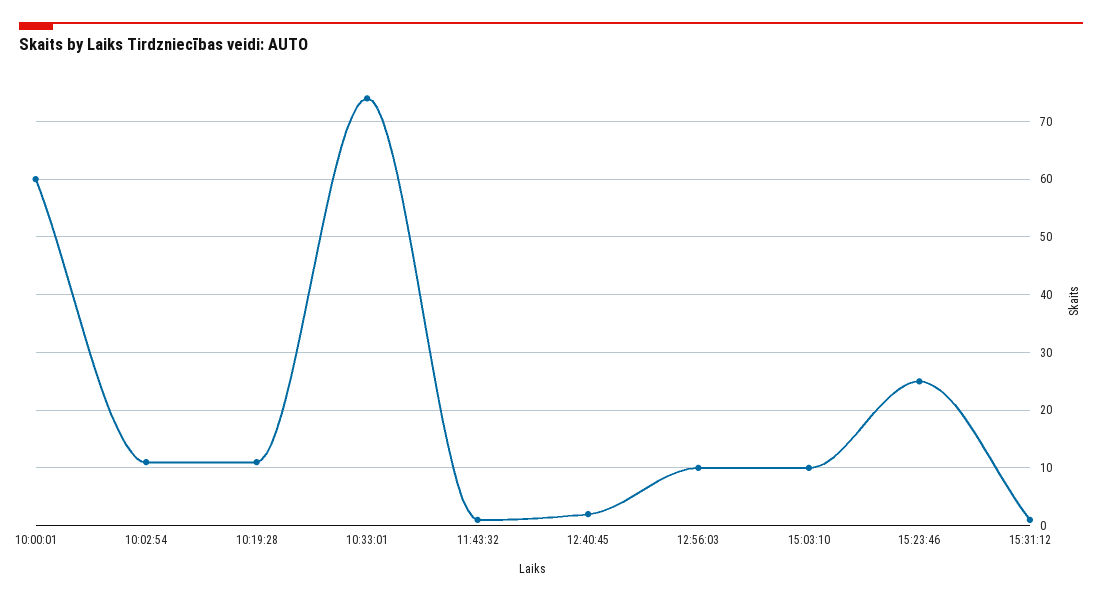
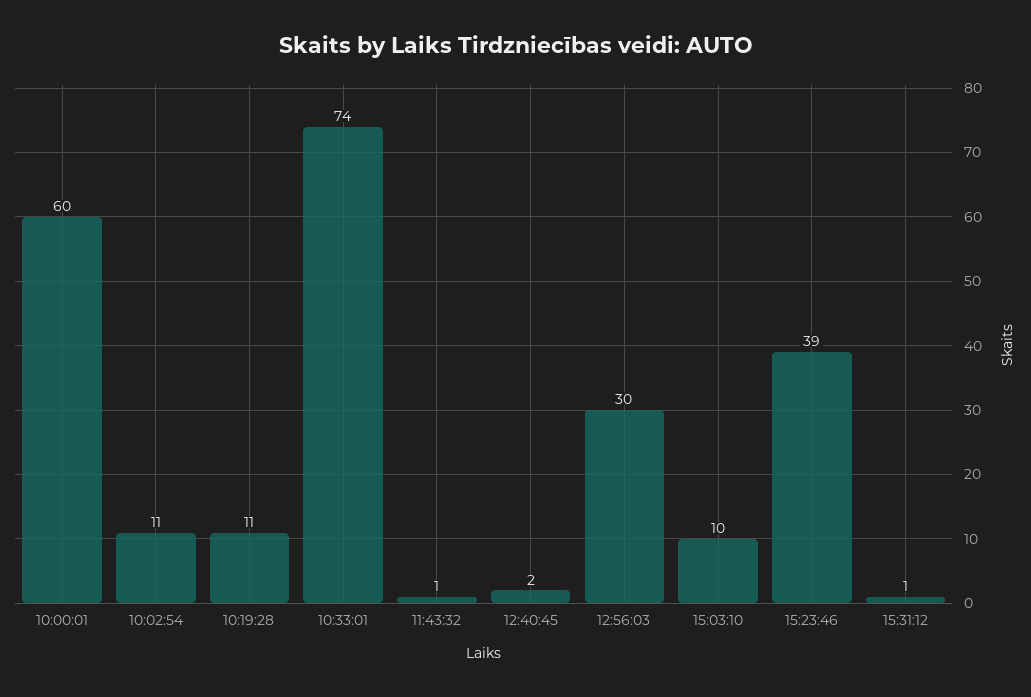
12:56:03: 10 -> 30
15:23:46: 25 -> 39

